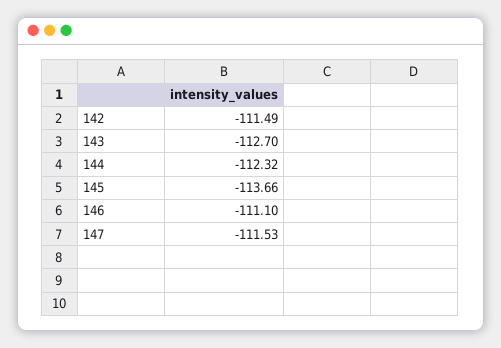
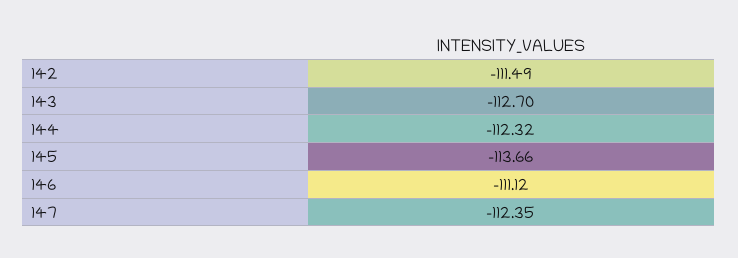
146: -111.1 -> -111.12
147: -111.53 -> -112.35

